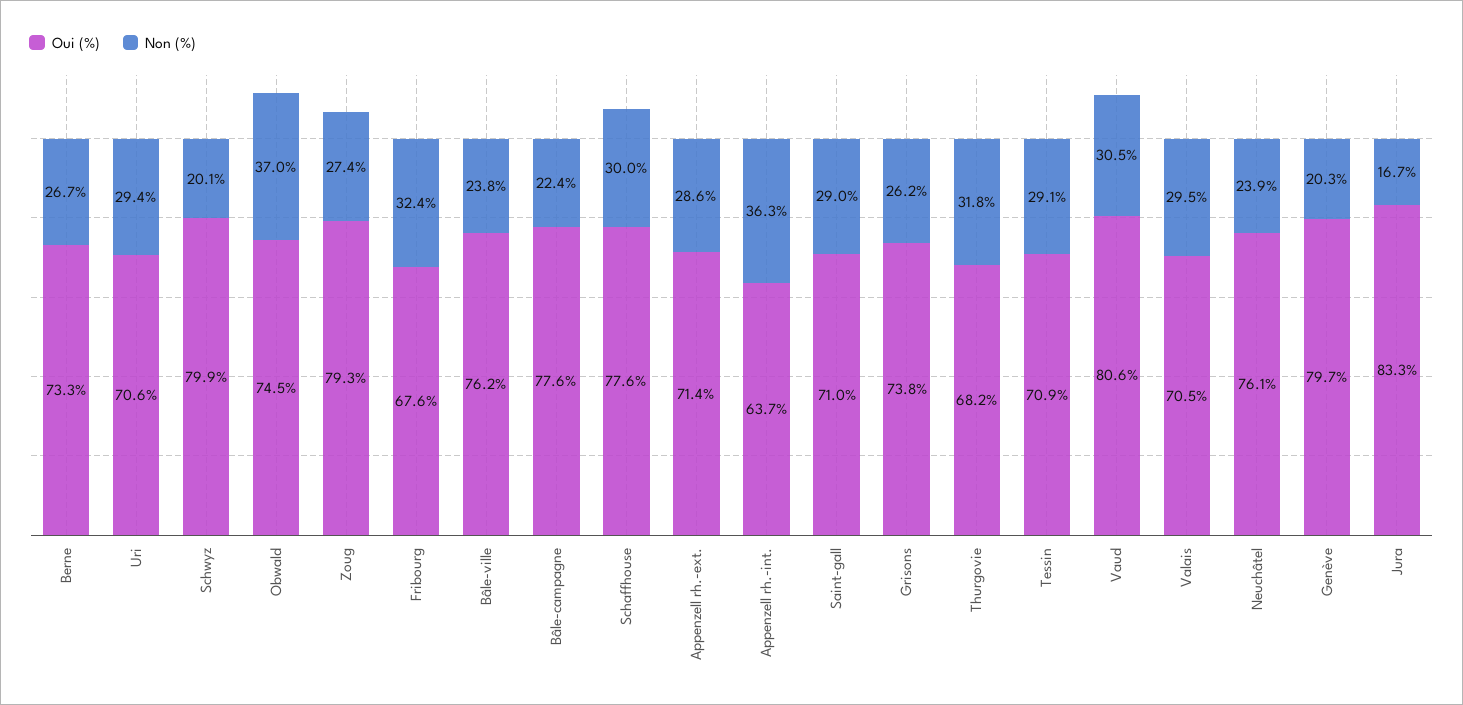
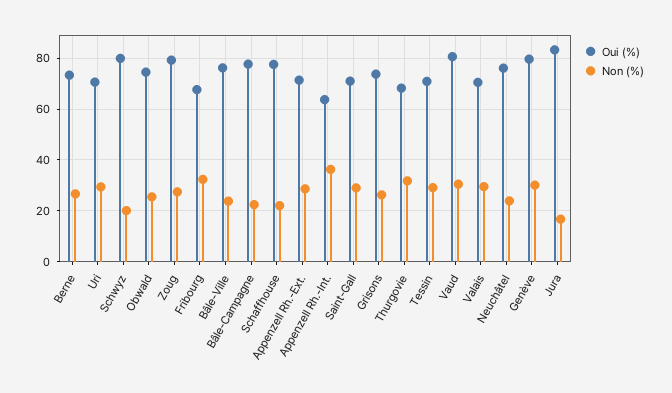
Non (%), Obwald: 37 -> 25
Non (%), Schaffhouse: 30 -> 22.5
Non (%), Genève: 20.3 -> 30

